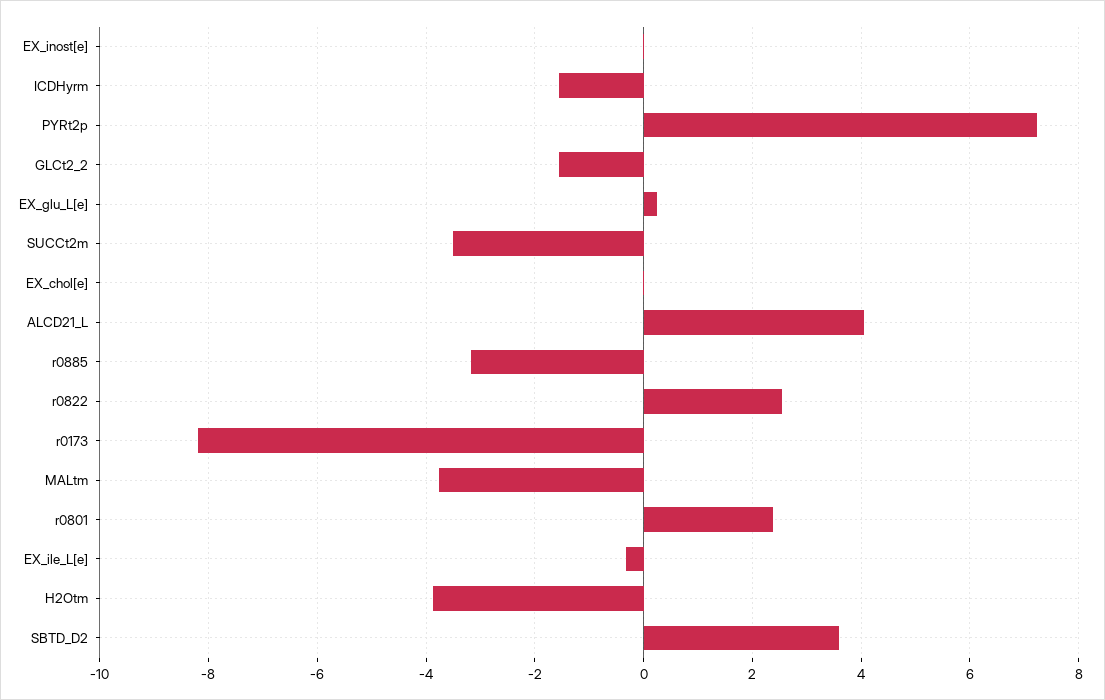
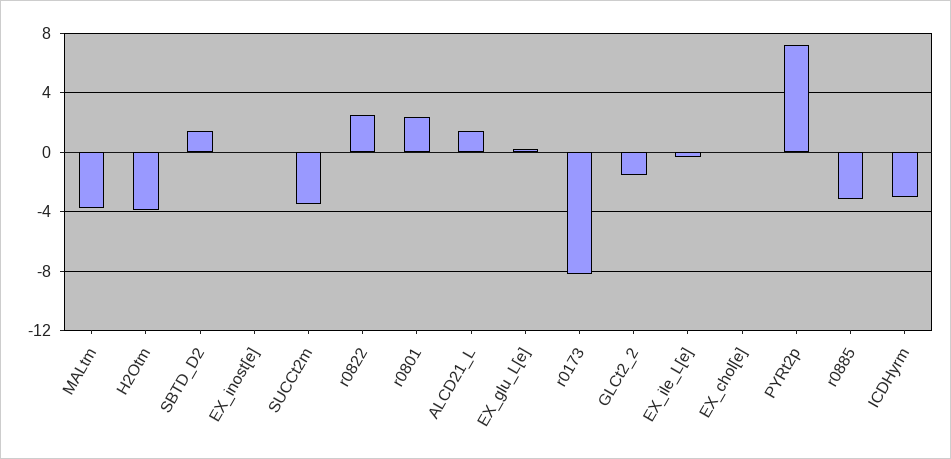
ICDHyrm: -1.6 -> -3
ALCD21_L: 4 -> 1.5
SBTD_D2: 3.6 -> 1.5

